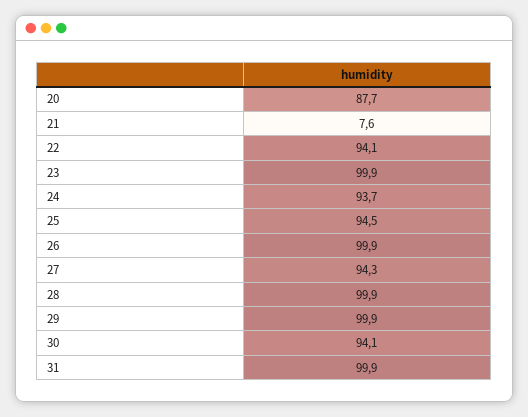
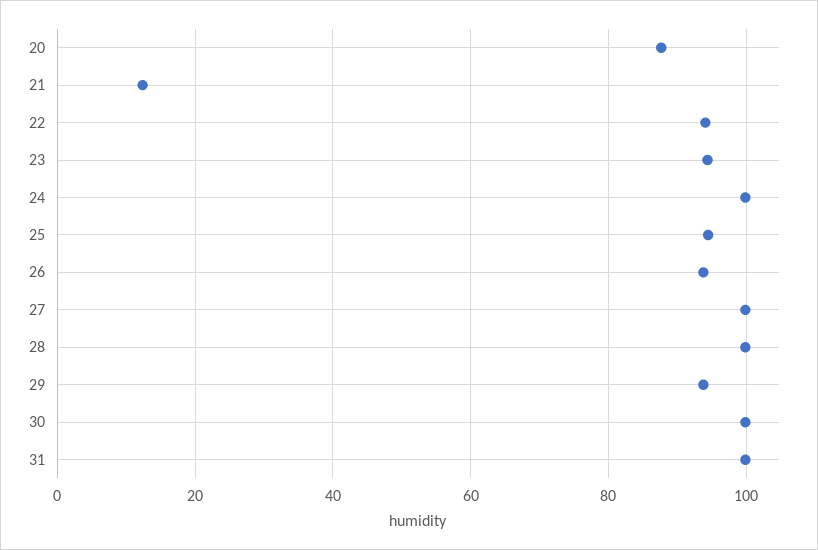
21: 7.6 -> 12
23: 99.9 -> 94
24: 93.7 -> 100
26: 99.9 -> 94
27: 94.3 -> 100
29: 99.9 -> 94
30: 94.1 -> 100

